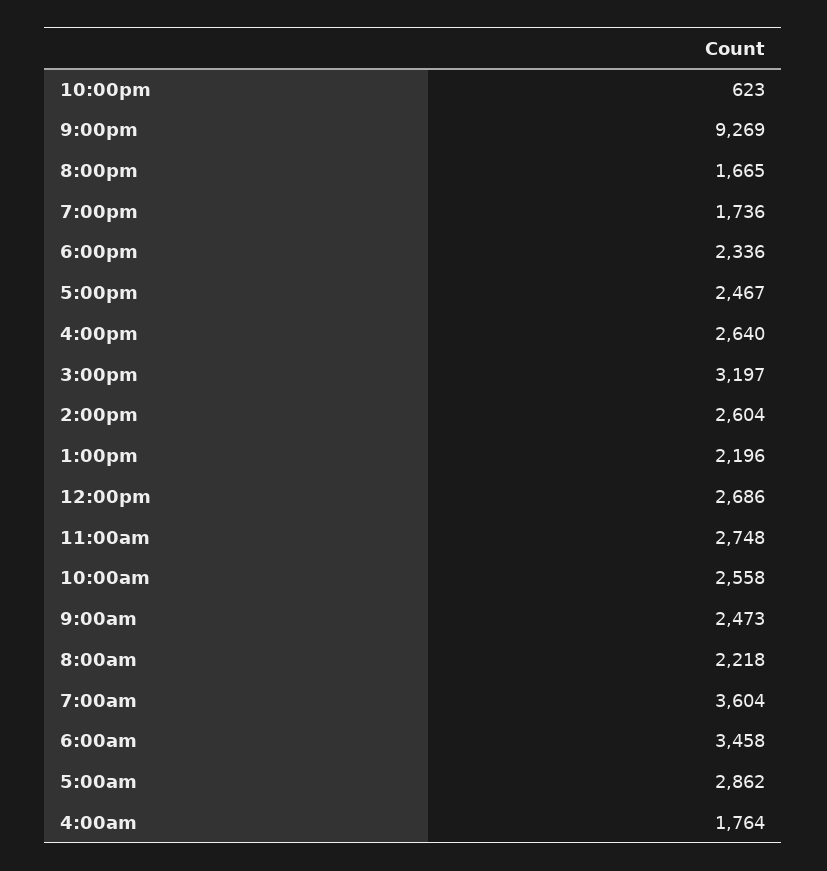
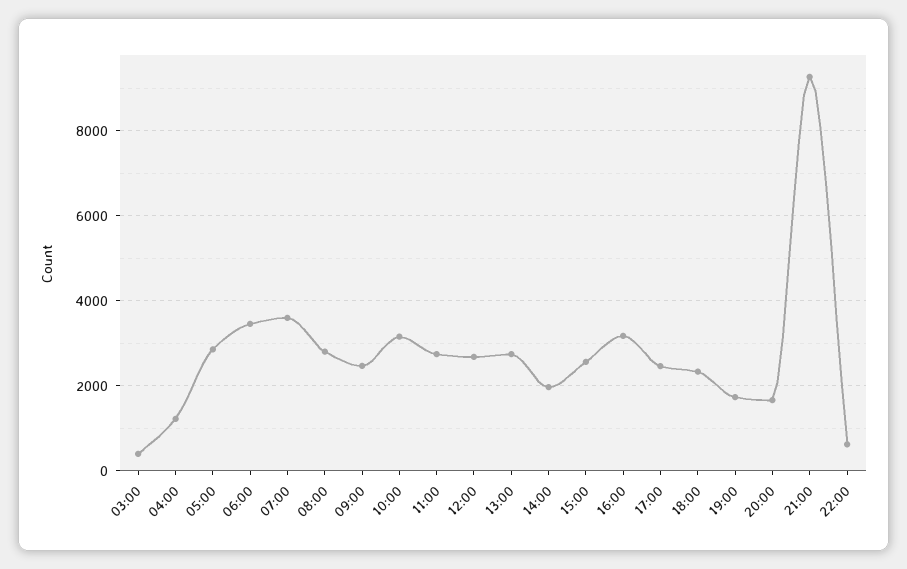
4:00pm: 2640 -> 3200
3:00pm: 3197 -> 2600
2:00pm: 2604 -> 2000
1:00pm: 2196 -> 2800
10:00am: 2558 -> 3200
8:00am: 2218 -> 2800
4:00am: 1764 -> 1200
03:00: none -> 400

